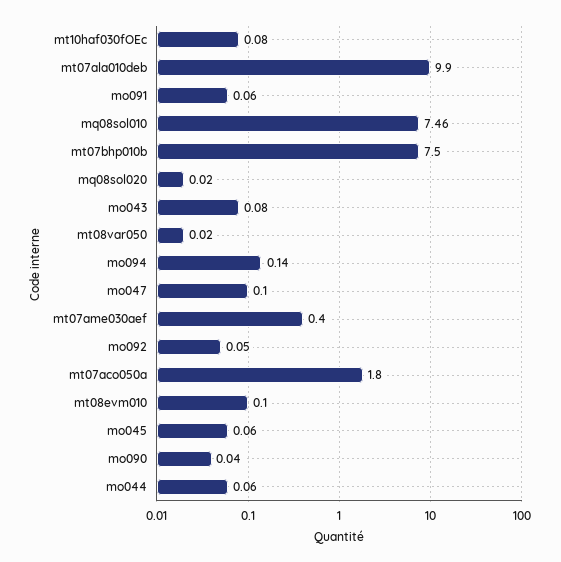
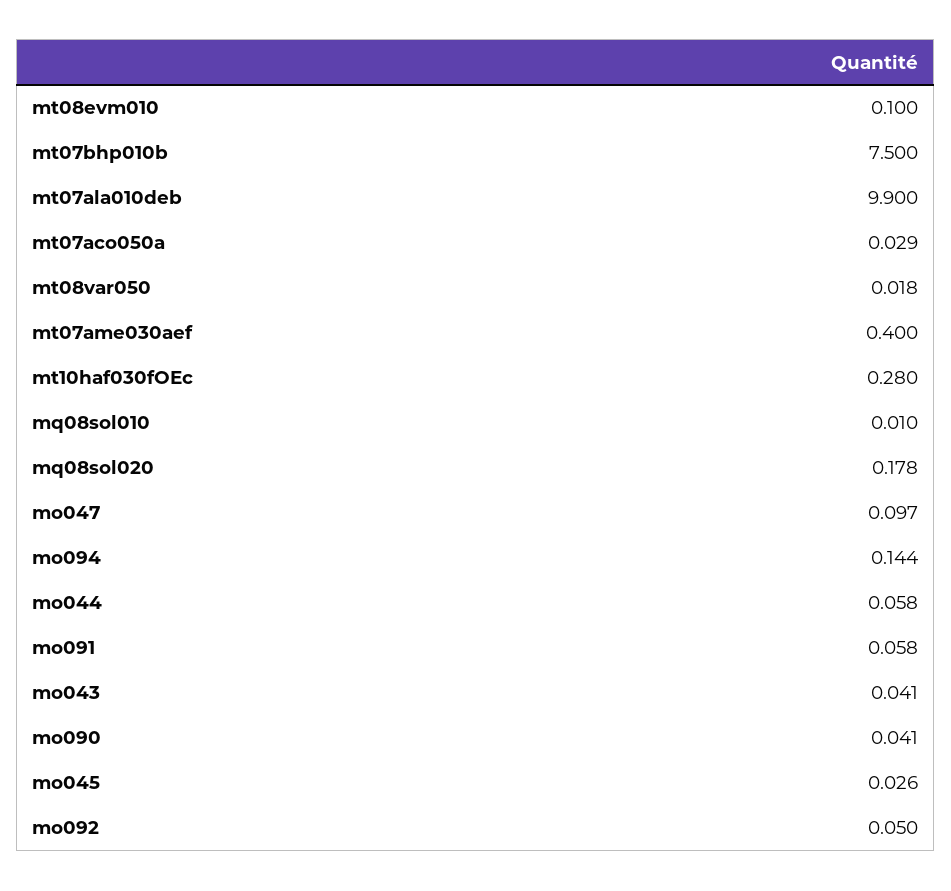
mt10haf030fOEc: 0.08 -> 0.28
mq08sol010: 7.46 -> 0.01
mq08sol020: 0.02 -> 0.178
mo043: 0.08 -> 0.041
mt07aco050a: 1.8 -> 0.029
mo045: 0.06 -> 0.026

